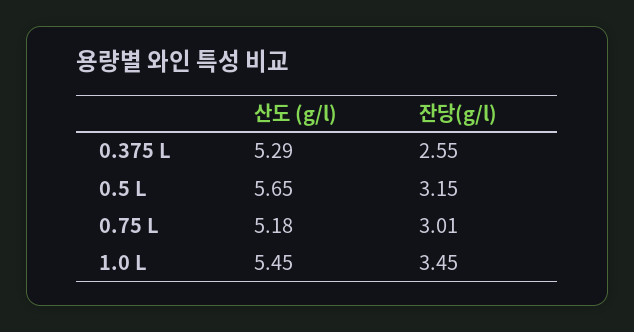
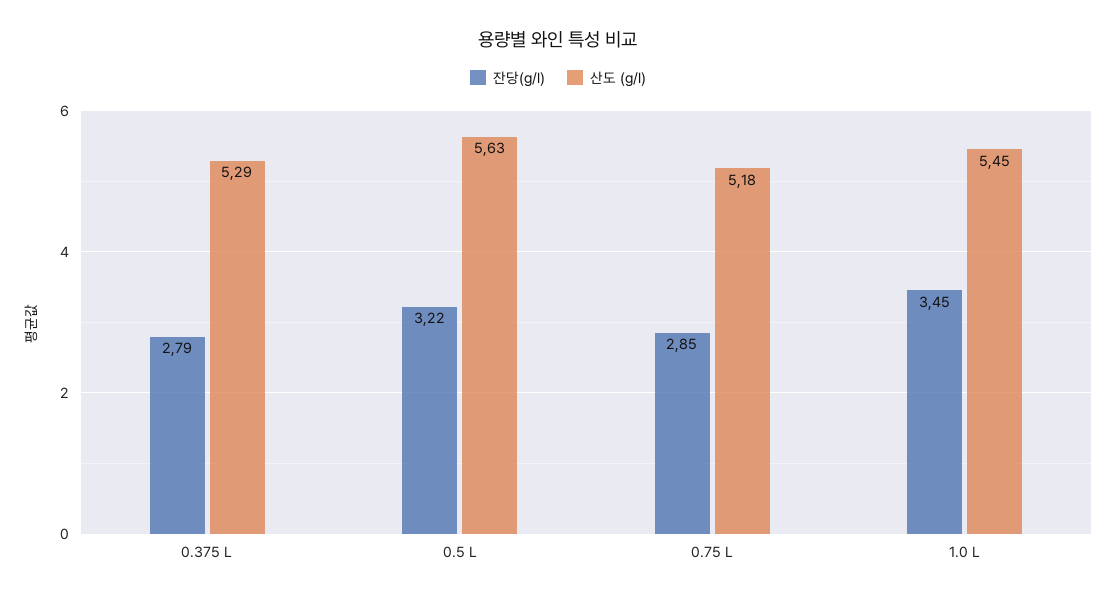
잔당(g/l), 0.375 L: 2.55 -> 2.79
산도 (g/l), 0.5 L: 5.65 -> 5.63
잔당(g/l), 0.5 L: 3.15 -> 3.22
잔당(g/l), 0.75 L: 3.01 -> 2.85

